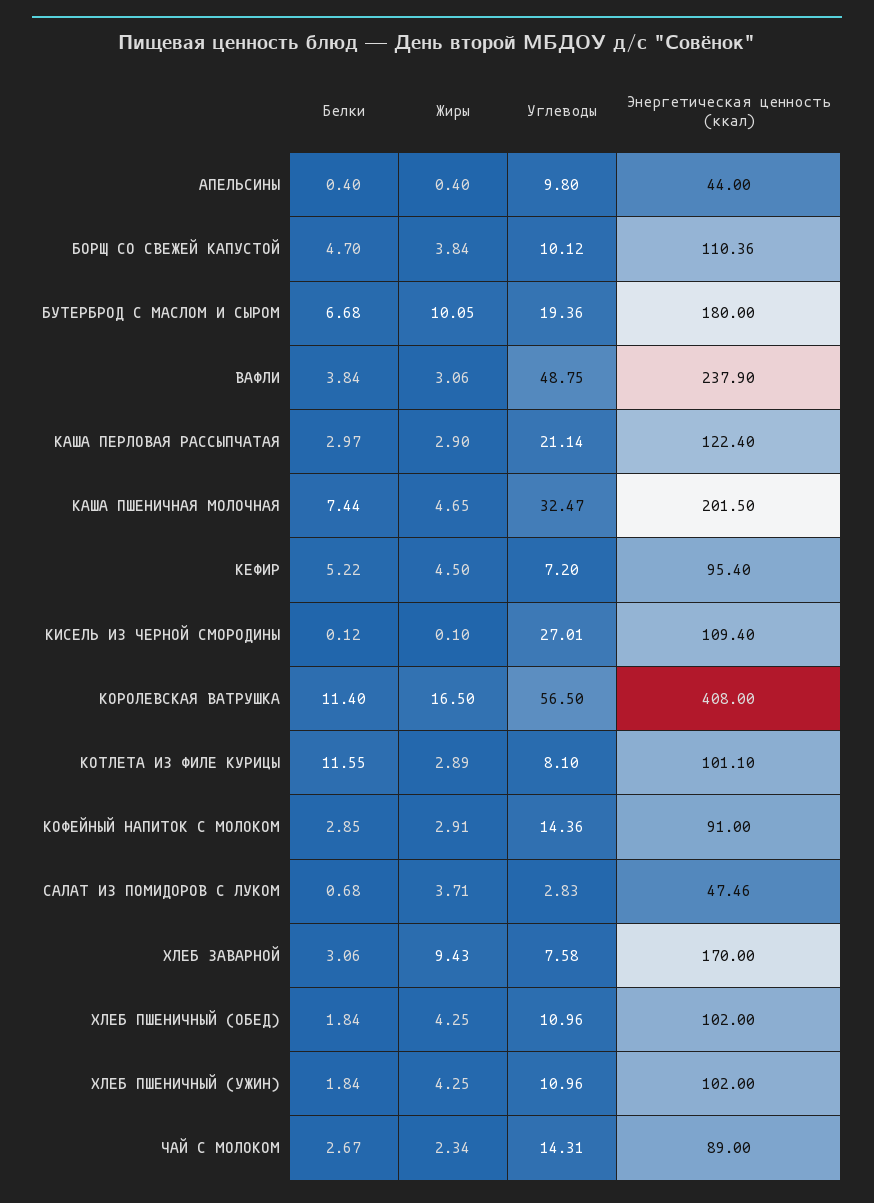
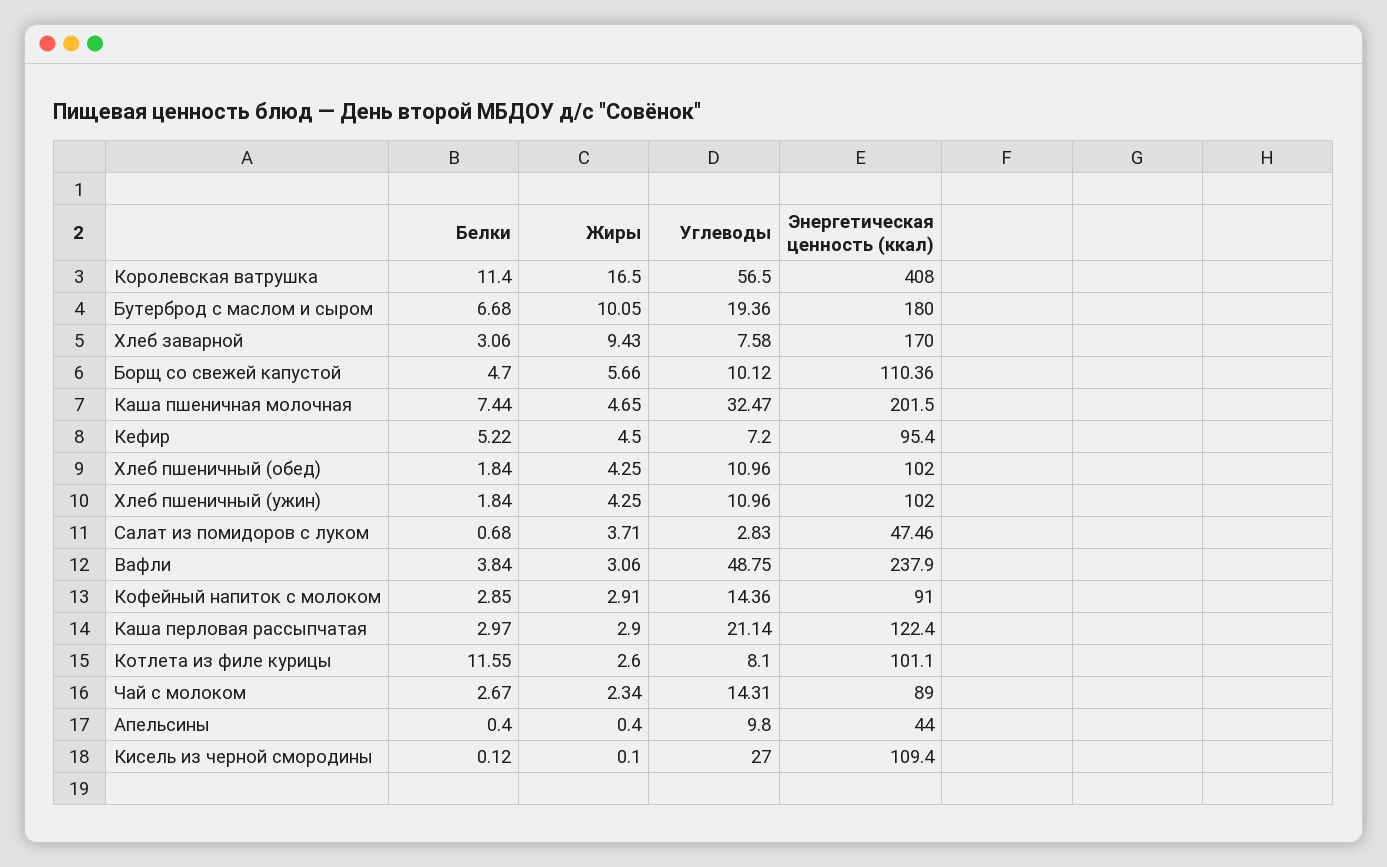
Жиры, БОРЩ СО СВЕЖЕЙ КАПУСТОЙ: 3.84 -> 5.66
Углеводы, КИСЕЛЬ ИЗ ЧЕРНОЙ СМОРОДИНЫ: 27.01 -> 27
Жиры, КОТЛЕТА ИЗ ФИЛЕ КУРИЦЫ: 2.89 -> 2.6

